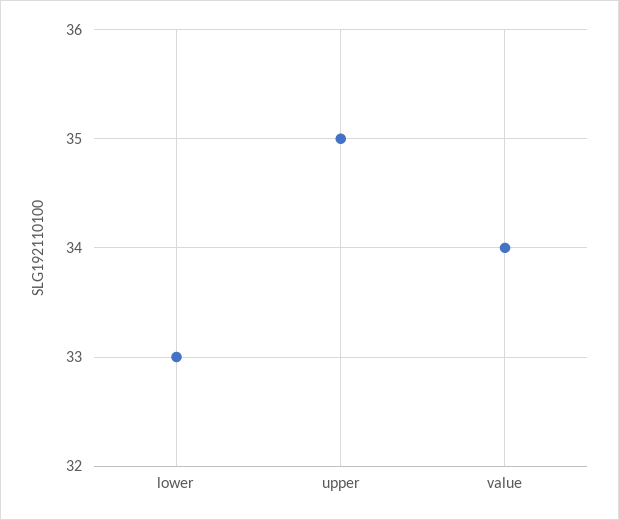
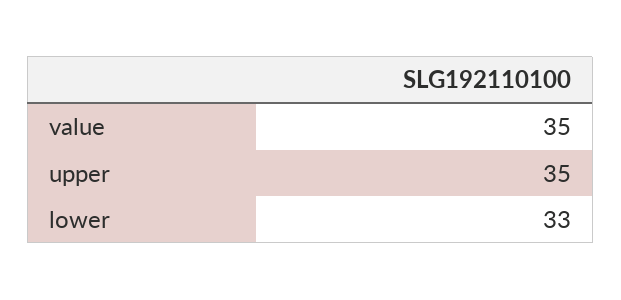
value: 34 -> 35

